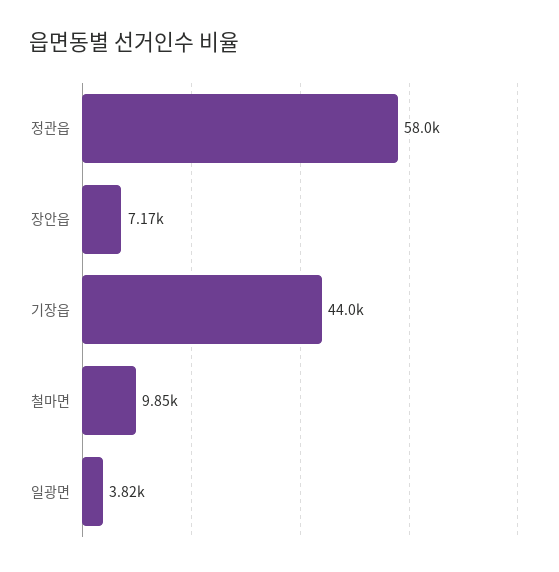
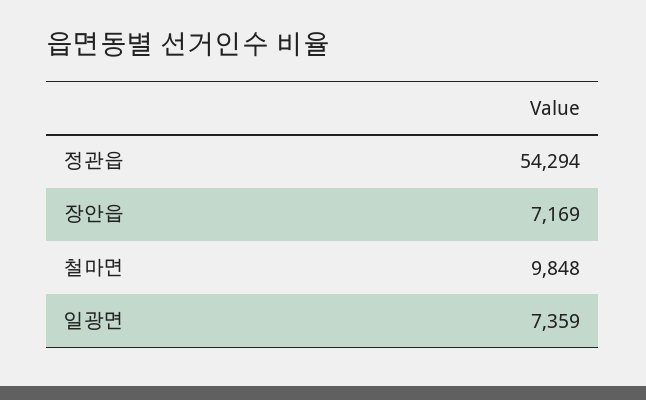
정관읍: 58000 -> 54294
기장읍: 44000 -> none
일광면: 3820 -> 7359

